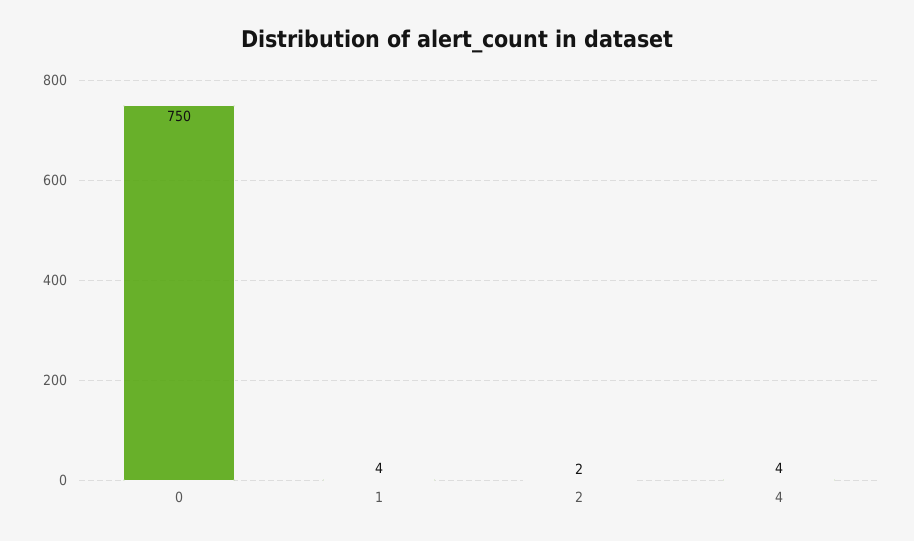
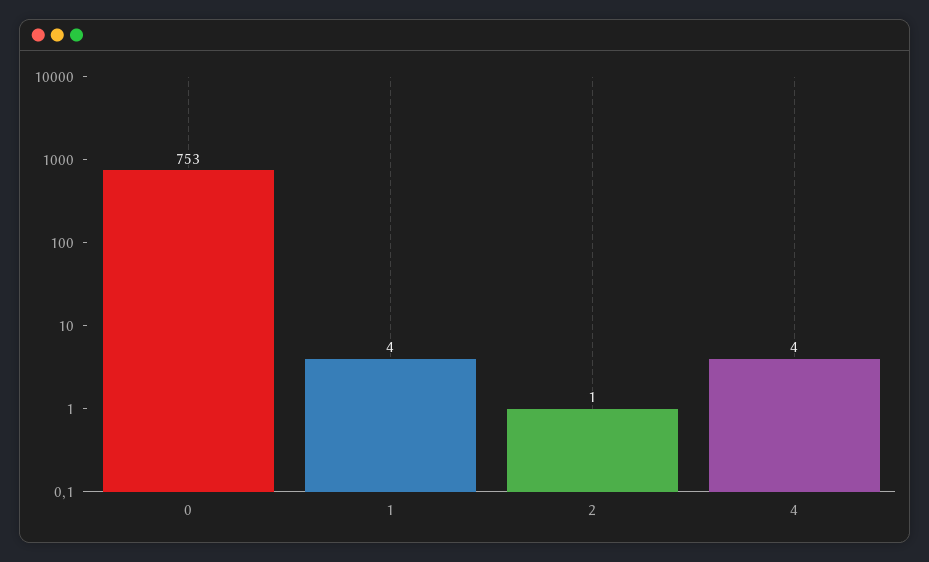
0: 750 -> 753
2: 2 -> 1

